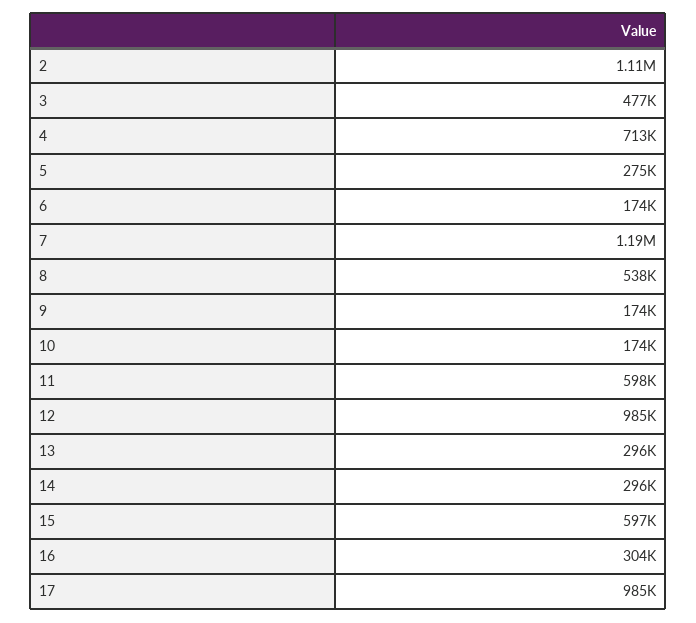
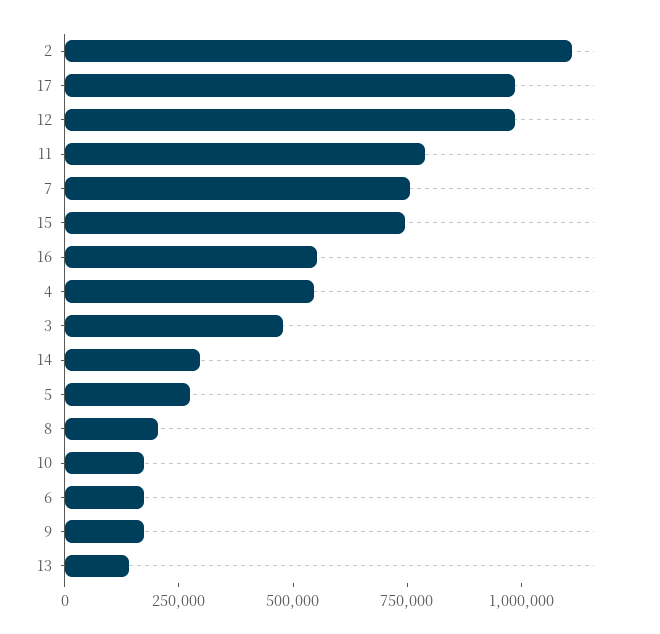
4: 713000 -> 550000
7: 1190000 -> 750000
8: 538000 -> 200000
11: 598000 -> 800000
13: 296000 -> 150000
15: 597000 -> 750000
16: 304000 -> 550000

